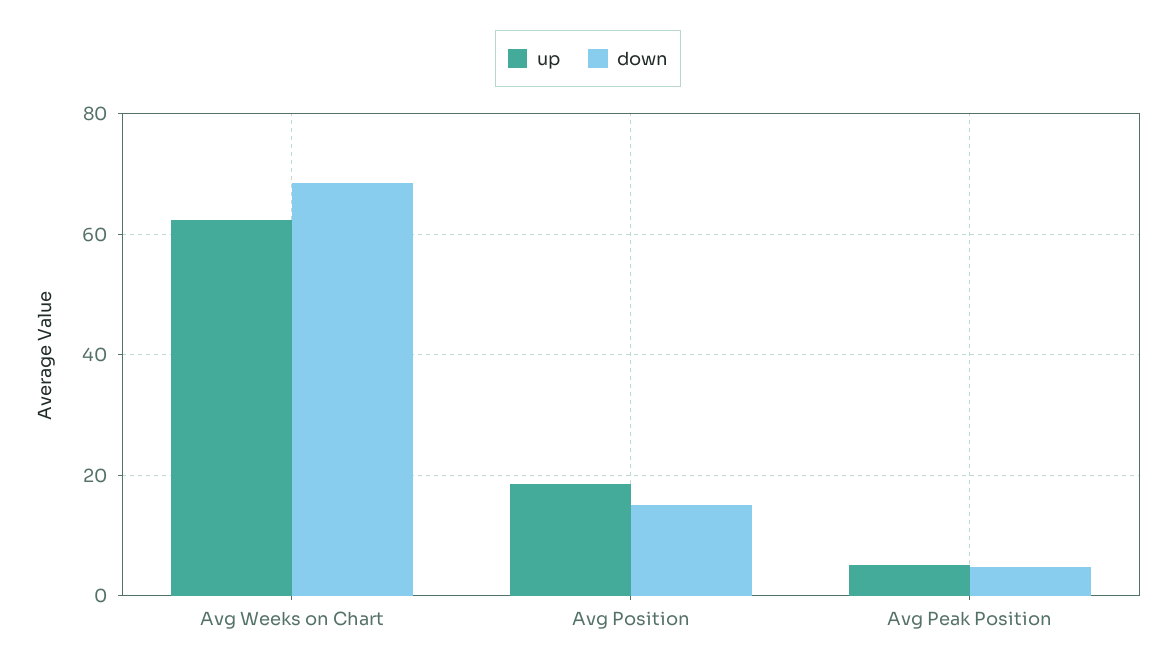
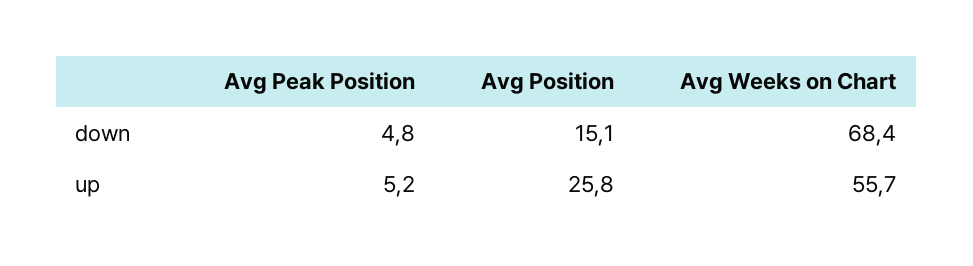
up, Avg Weeks on Chart: 62 -> 55.7
up, Avg Position: 18 -> 25.8

